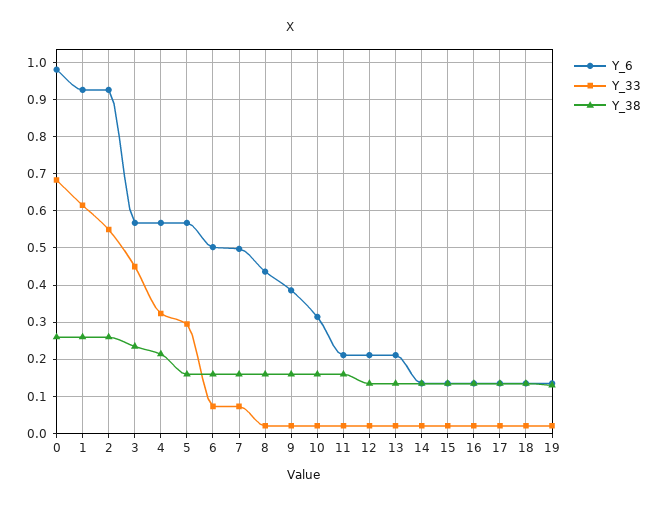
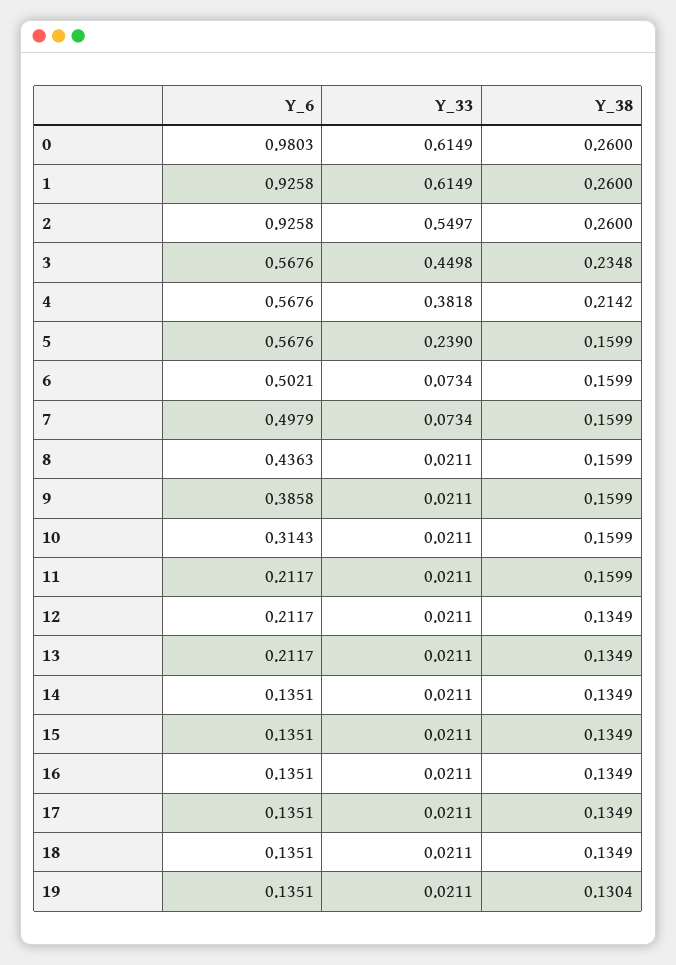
Y_33, 0: 0.68 -> 0.6149
Y_33, 4: 0.32 -> 0.3818
Y_33, 5: 0.3 -> 0.239

